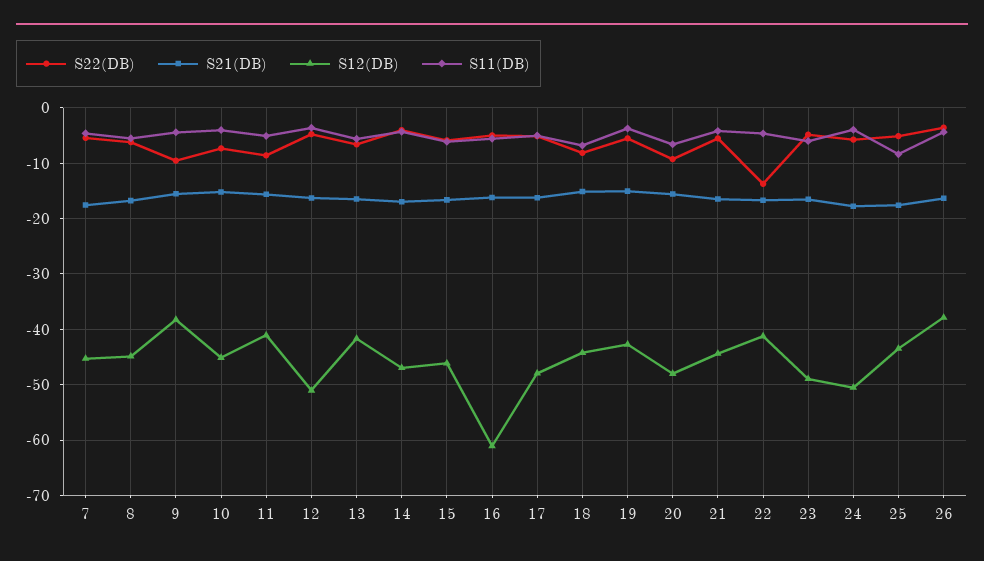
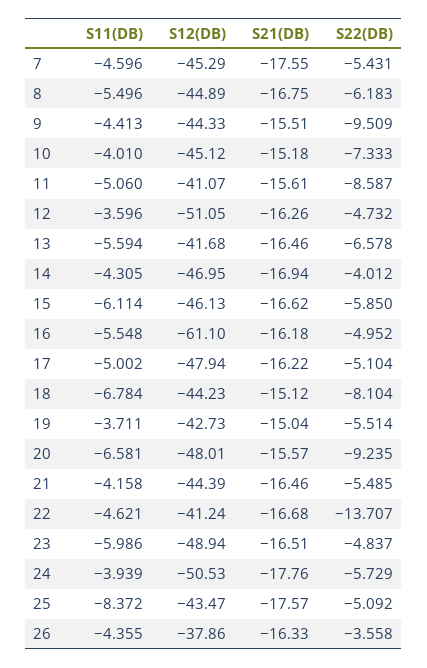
S12(DB), 9: -38 -> -44.33

